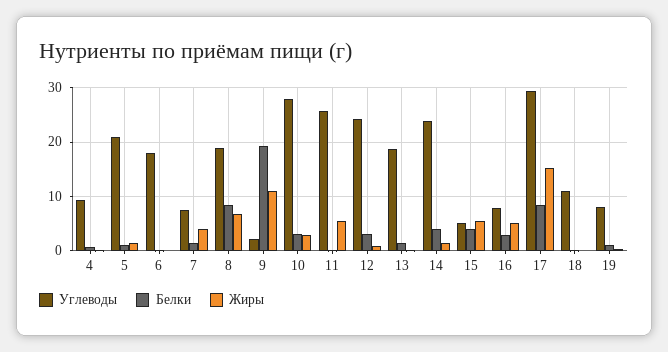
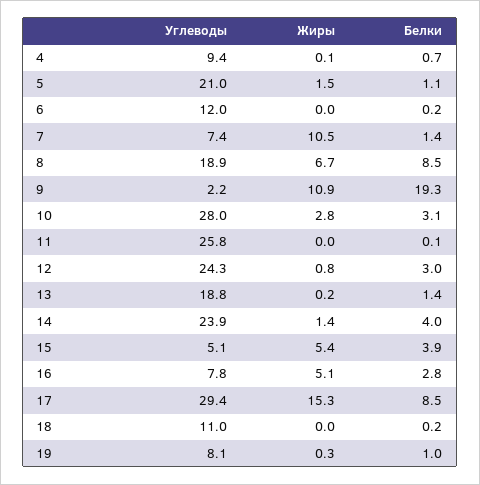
Углеводы, 6: 18 -> 12
Жиры, 7: 4 -> 10.5
Жиры, 11: 6 -> 0

